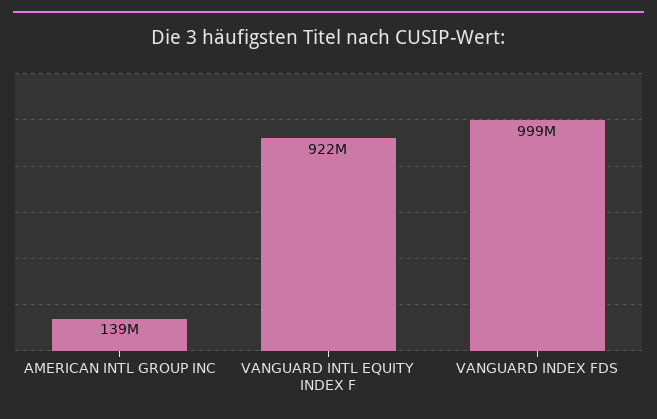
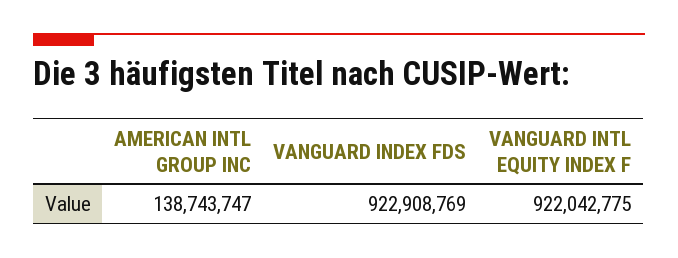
VANGUARD INDEX FDS: 999000000 -> 922908769

